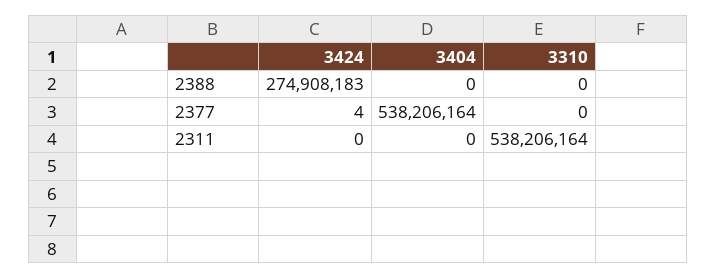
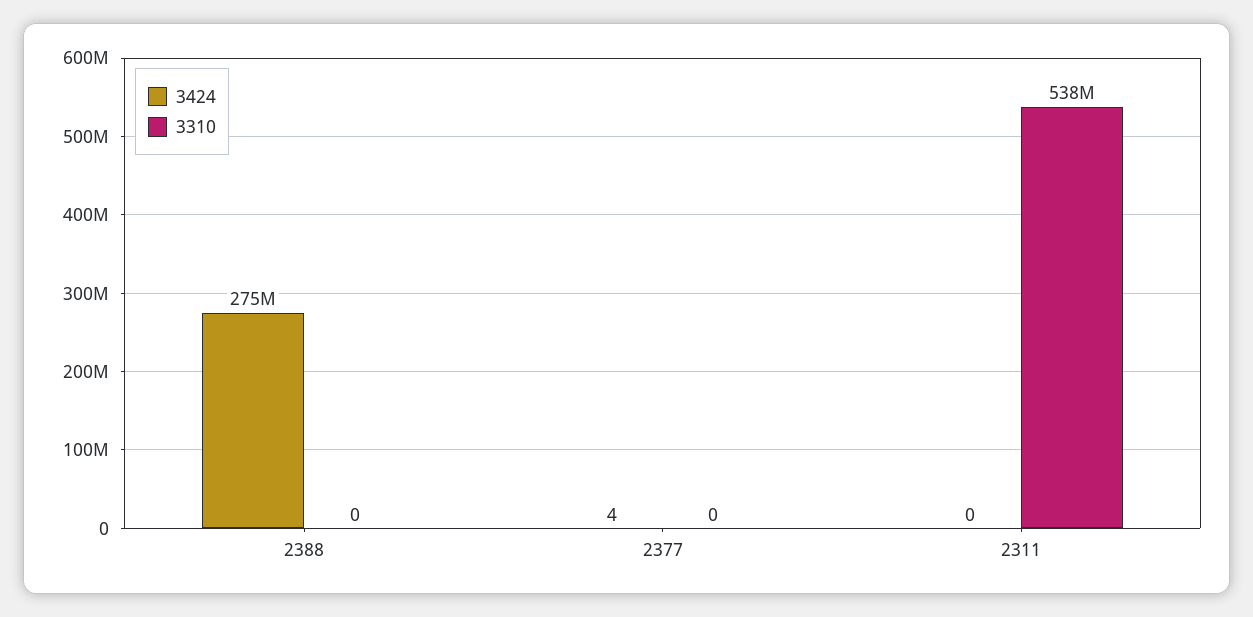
3404, 2388: 0 -> none
3404, 2377: 538206164 -> none
3404, 2311: 0 -> none

